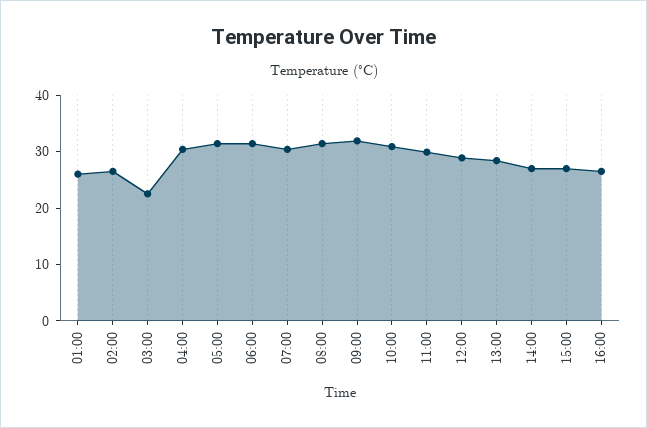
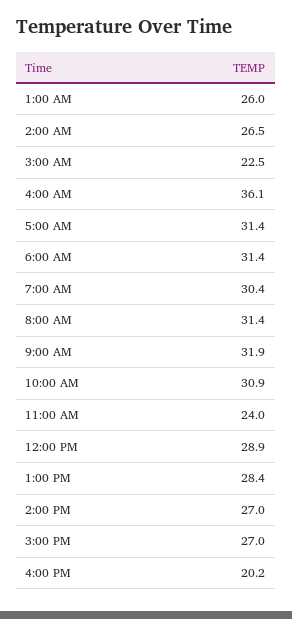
04:00: 30 -> 36.1
11:00: 30 -> 24
16:00: 26 -> 20.2

